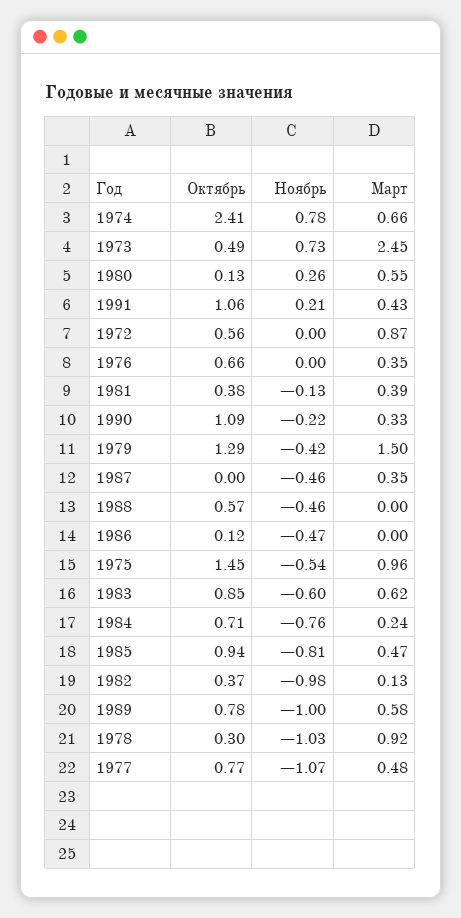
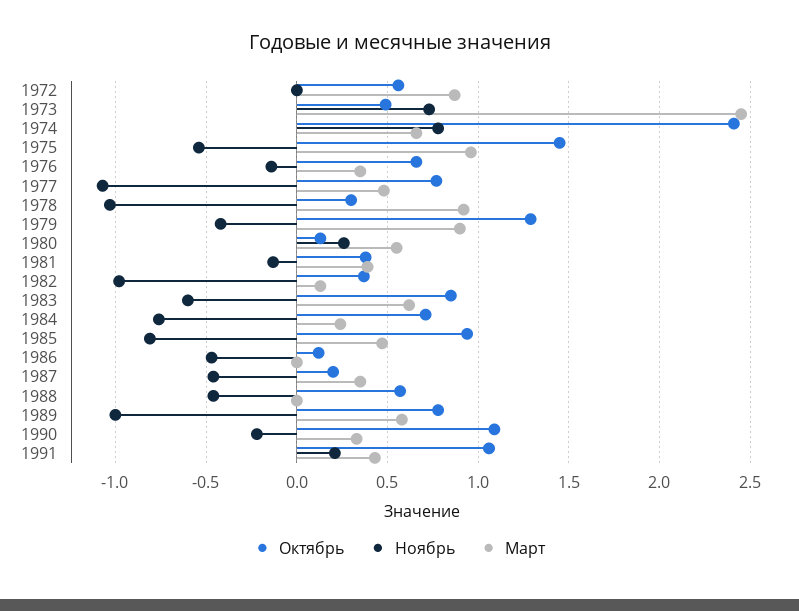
Ноябрь, 1976: 0 -> -0.15
Март, 1979: 1.5 -> 0.9
Октябрь, 1987: 0 -> 0.2

